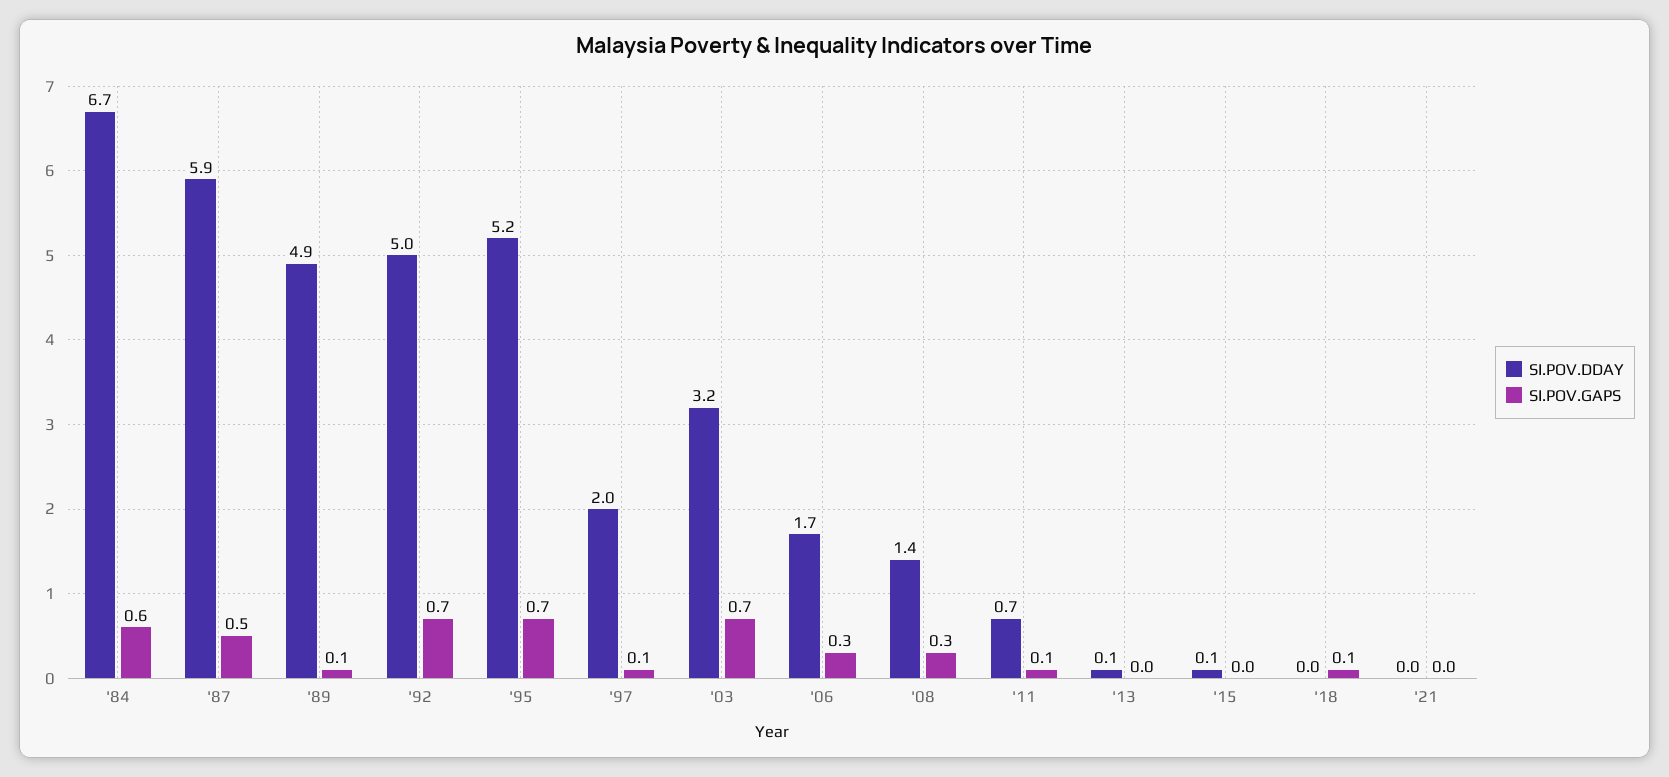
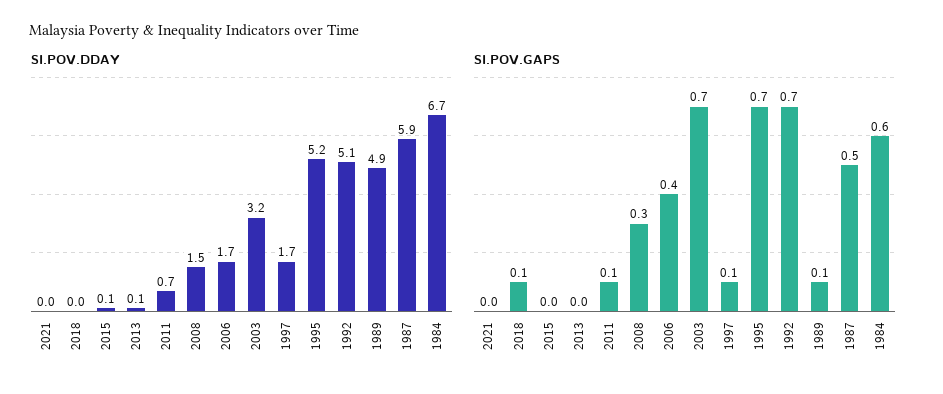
SI.POV.DDAY, '92: 5 -> 5.1
SI.POV.DDAY, '97: 2 -> 1.7
SI.POV.GAPS, '06: 0.3 -> 0.4
SI.POV.DDAY, '08: 1.4 -> 1.5

